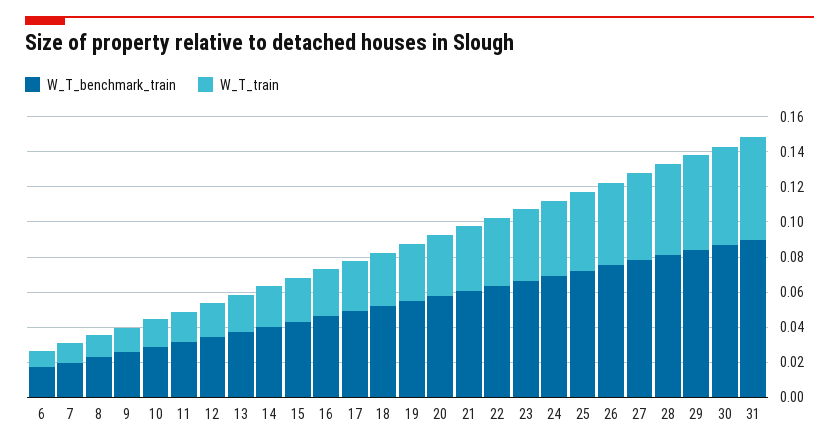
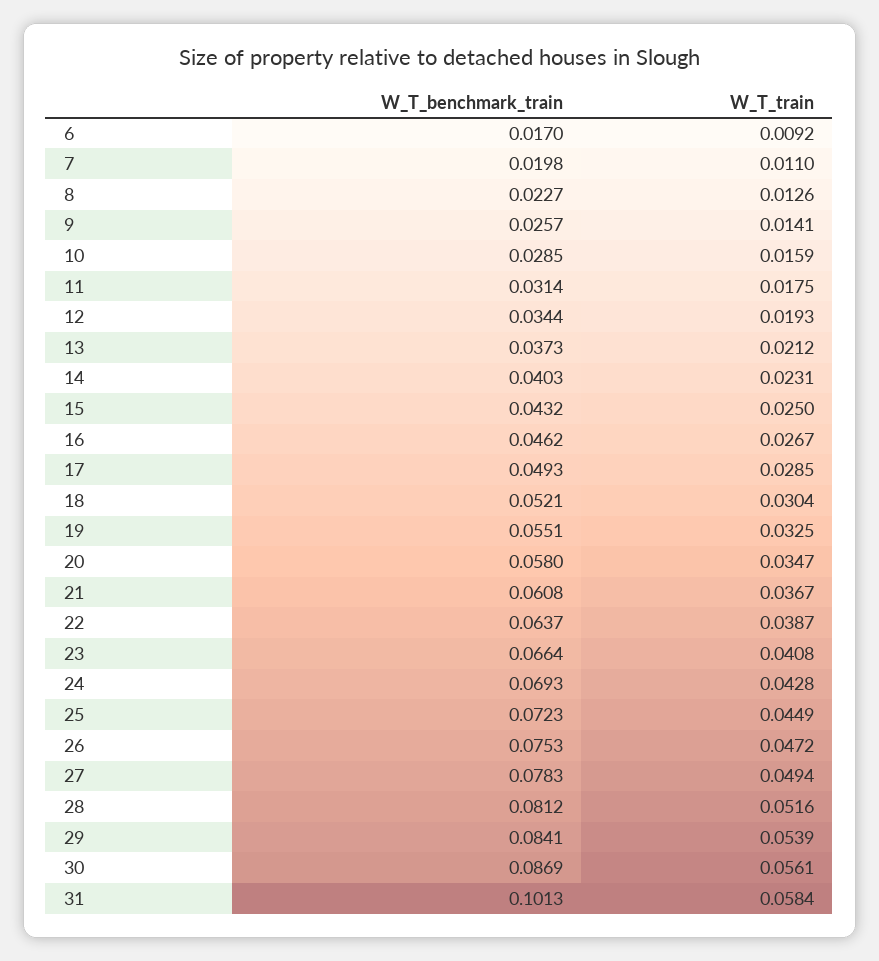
W_T_benchmark_train, 31: 0.09 -> 0.1013

